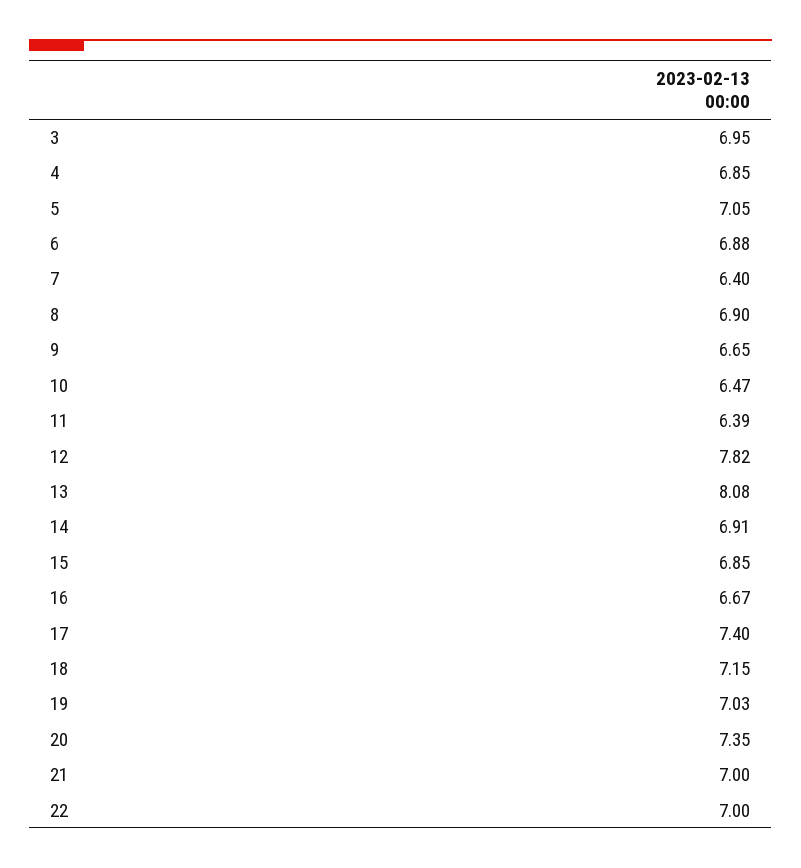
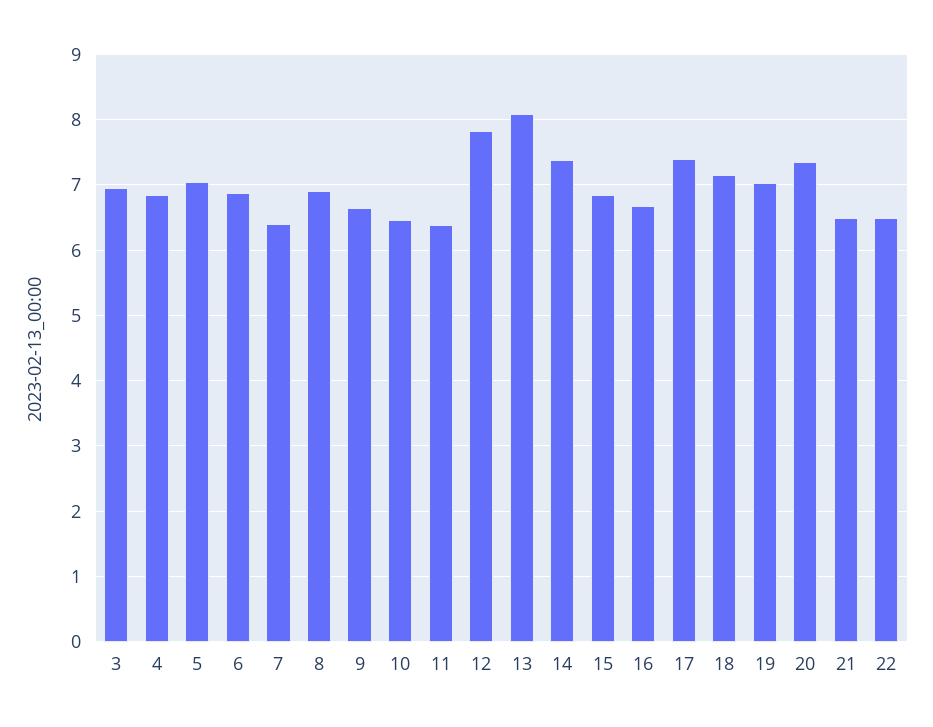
14: 6.91 -> 7.4
21: 7 -> 6.5
22: 7 -> 6.5

